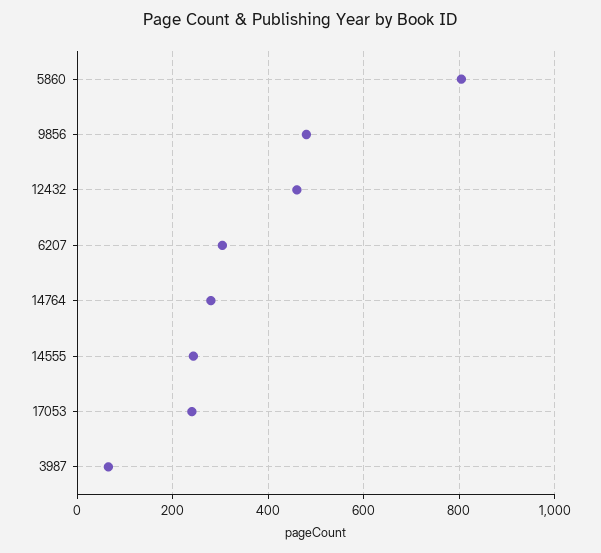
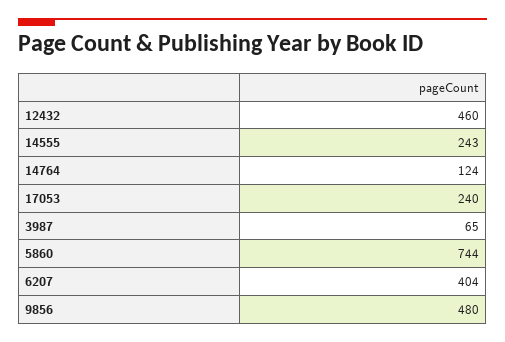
5860: 800 -> 744
6207: 300 -> 404
14764: 280 -> 124

